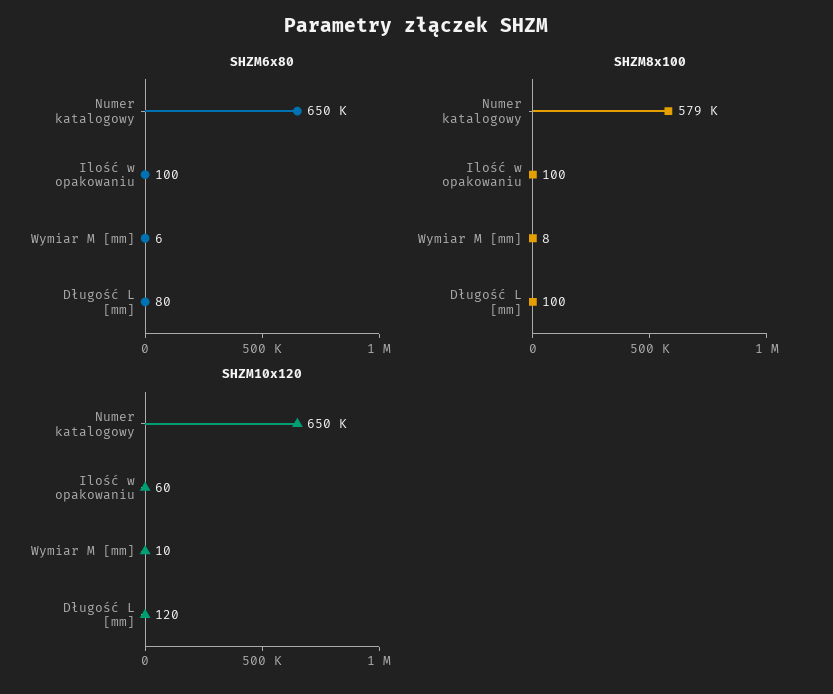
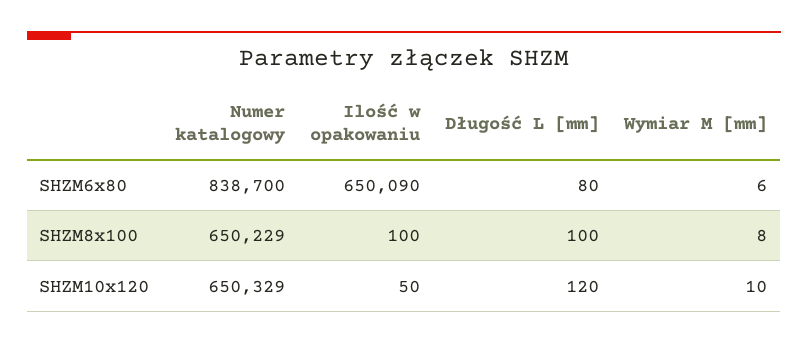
SHZM6x80, Numer katalogowy: 650000 -> 838700
SHZM6x80, Ilość w opakowaniu: 100 -> 650090
SHZM8x100, Numer katalogowy: 579000 -> 650229
SHZM10x120, Ilość w opakowaniu: 60 -> 50

